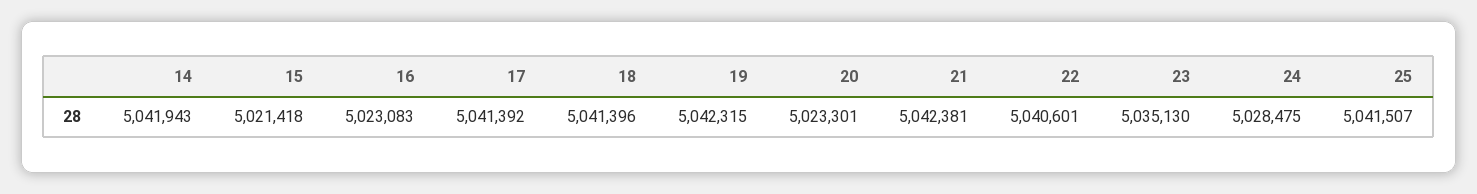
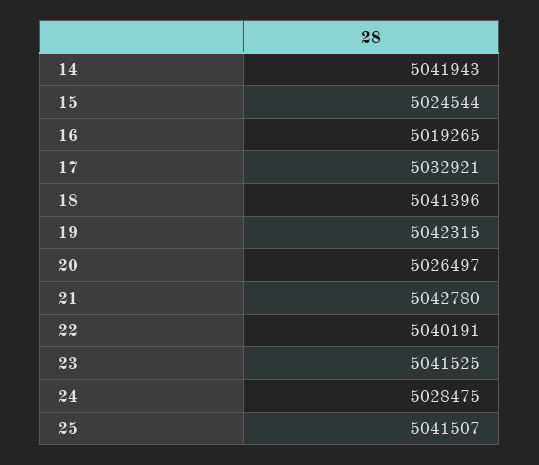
15: 5021418 -> 5024544
16: 5023083 -> 5019265
17: 5041392 -> 5032921
20: 5023301 -> 5026497
21: 5042381 -> 5042780
22: 5040601 -> 5040191
23: 5035130 -> 5041525

